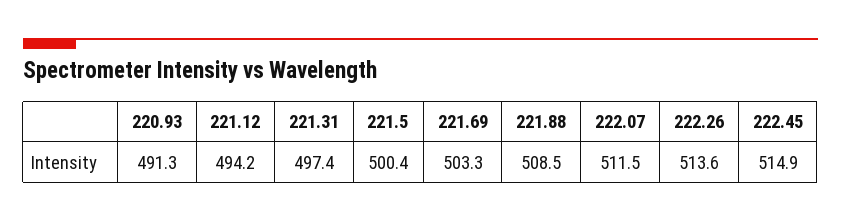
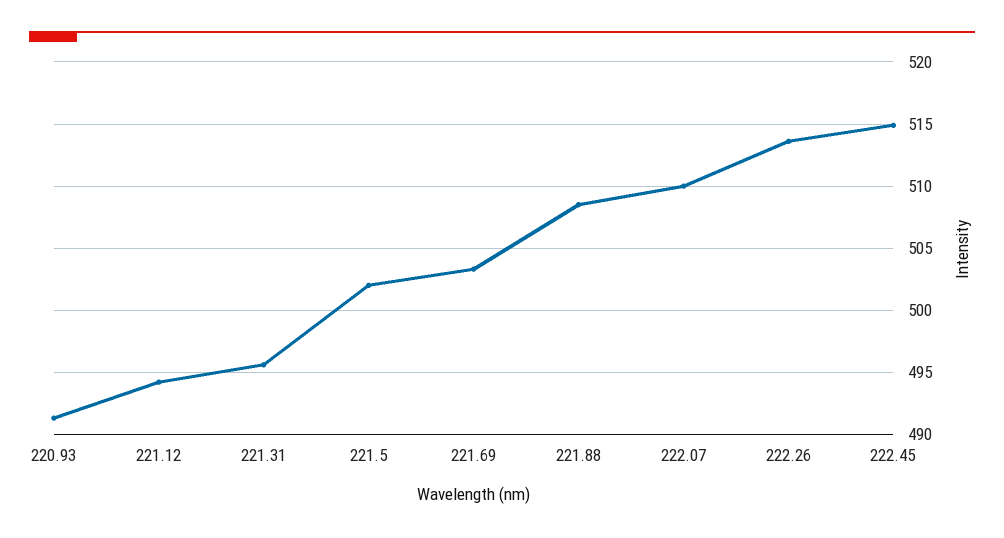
221.31: 497.4 -> 495.5
221.5: 500.4 -> 502
222.07: 511.5 -> 510

